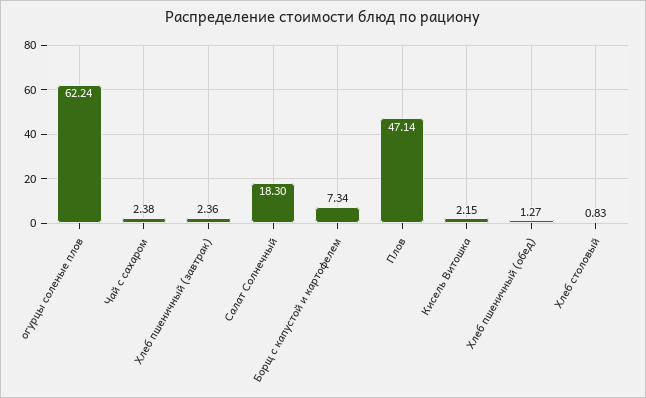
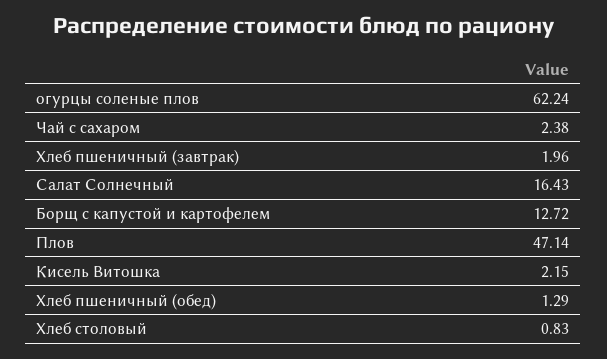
Хлеб пшеничный (завтрак): 2.36 -> 1.96
Салат Солнечный: 18.3 -> 16.43
Борщ с капустой и картофелем: 7.34 -> 12.72
Хлеб пшеничный (обед): 1.27 -> 1.29

